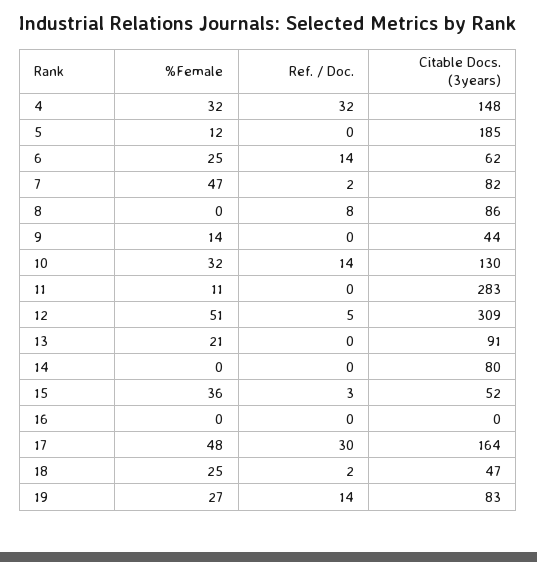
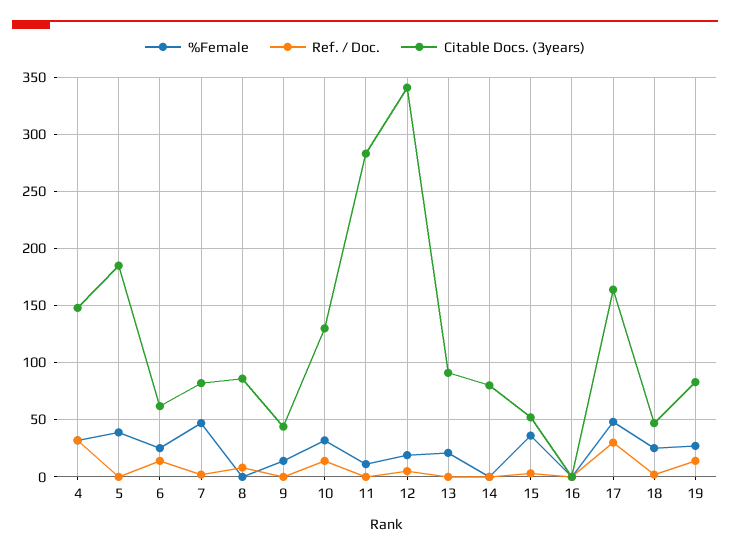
%Female, 5: 12 -> 40
%Female, 12: 51 -> 20
Citable Docs. (3years), 12: 309 -> 340

